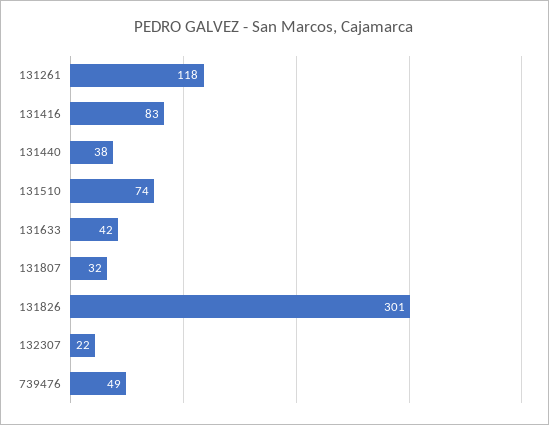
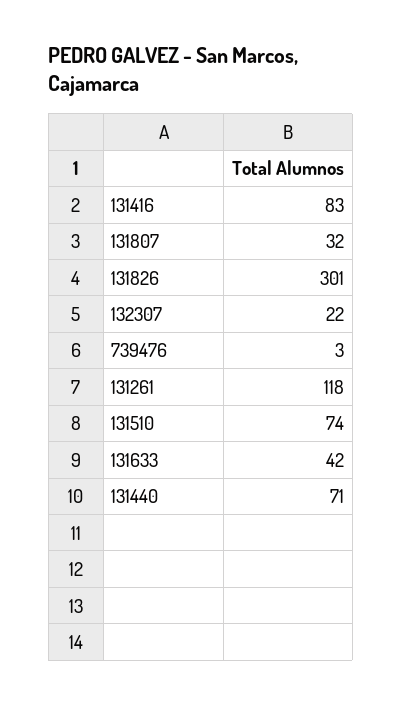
131440: 38 -> 71
739476: 49 -> 3

